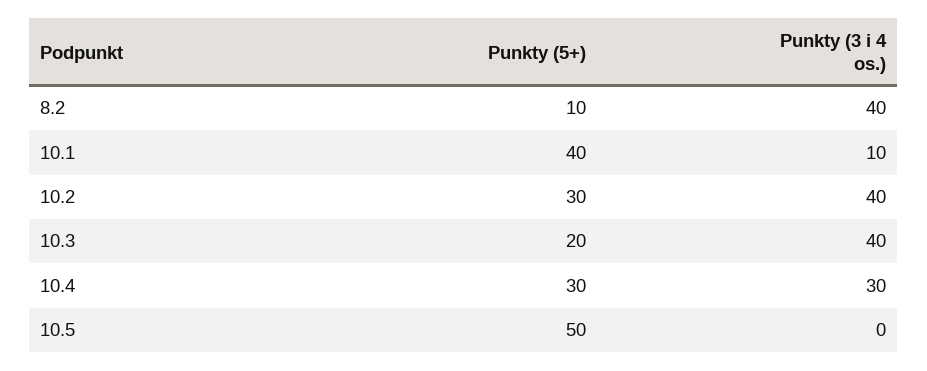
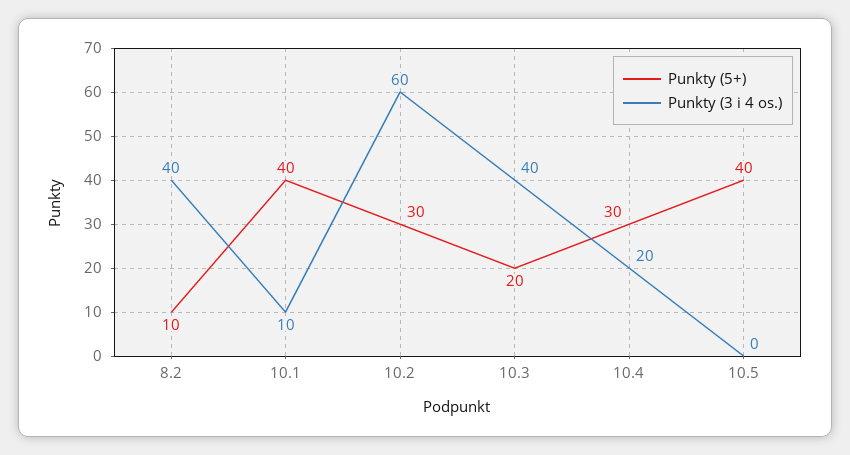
Punkty (3 i 4 os.), 10.2: 40 -> 60
Punkty (3 i 4 os.), 10.4: 30 -> 20
Punkty (5+), 10.5: 50 -> 40

